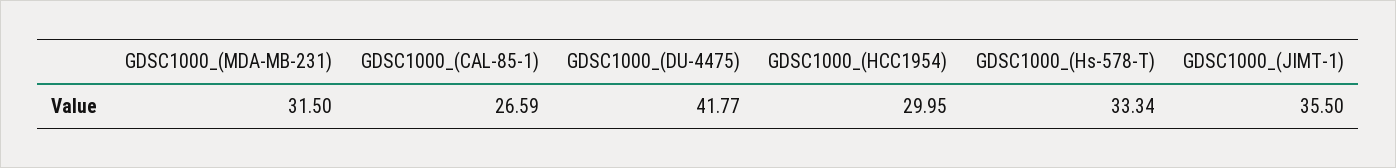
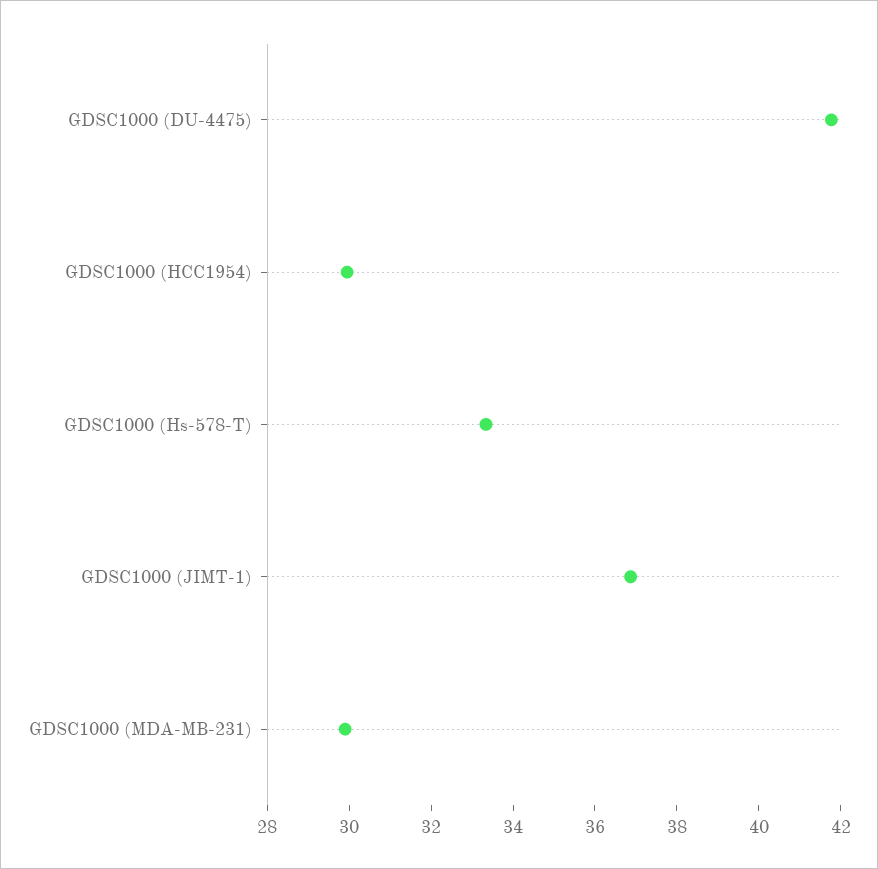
GDSC1000_(MDA-MB-231): 31.5 -> 30
GDSC1000_(CAL-85-1): 26.59 -> none
GDSC1000_(JIMT-1): 35.5 -> 37

